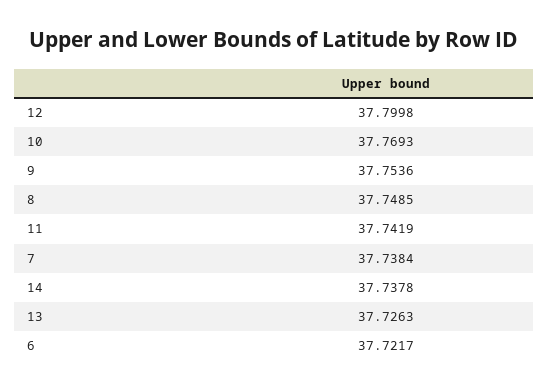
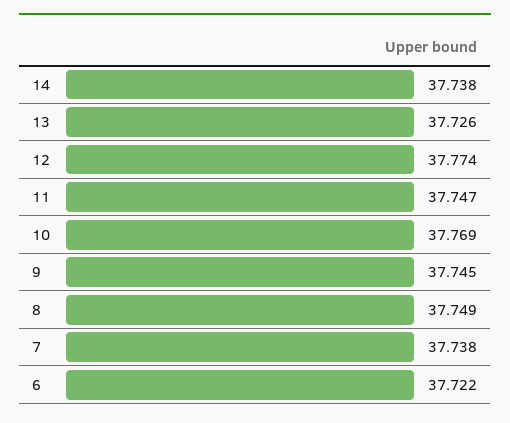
12: 37.7998 -> 37.774
9: 37.7536 -> 37.745
11: 37.7419 -> 37.747

